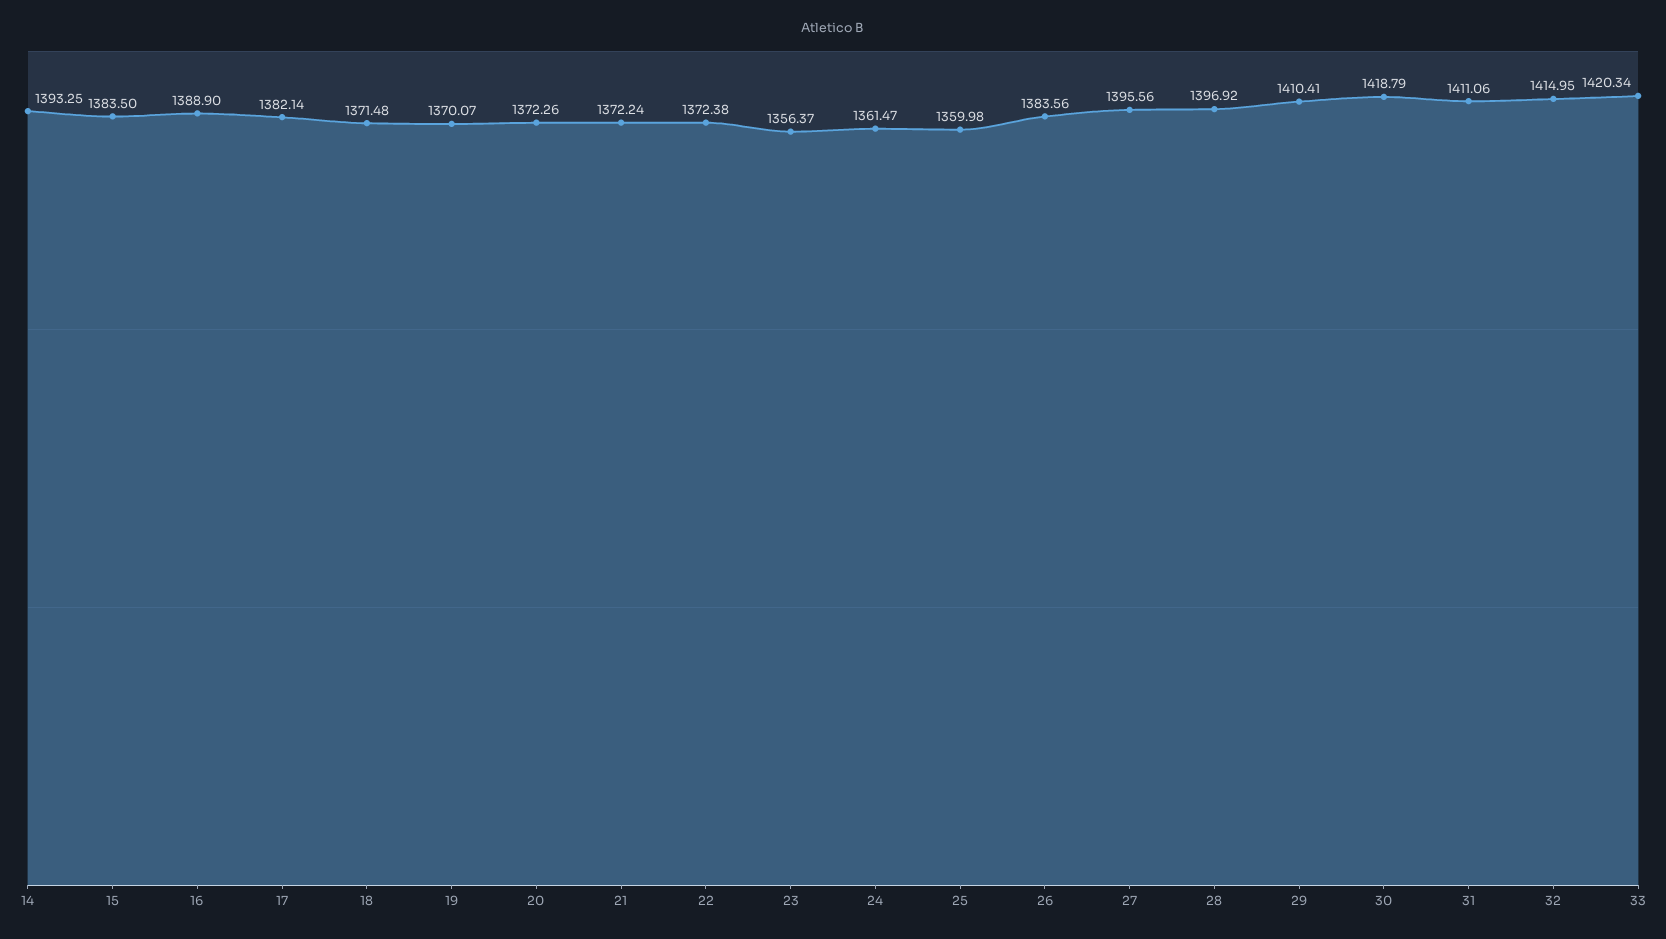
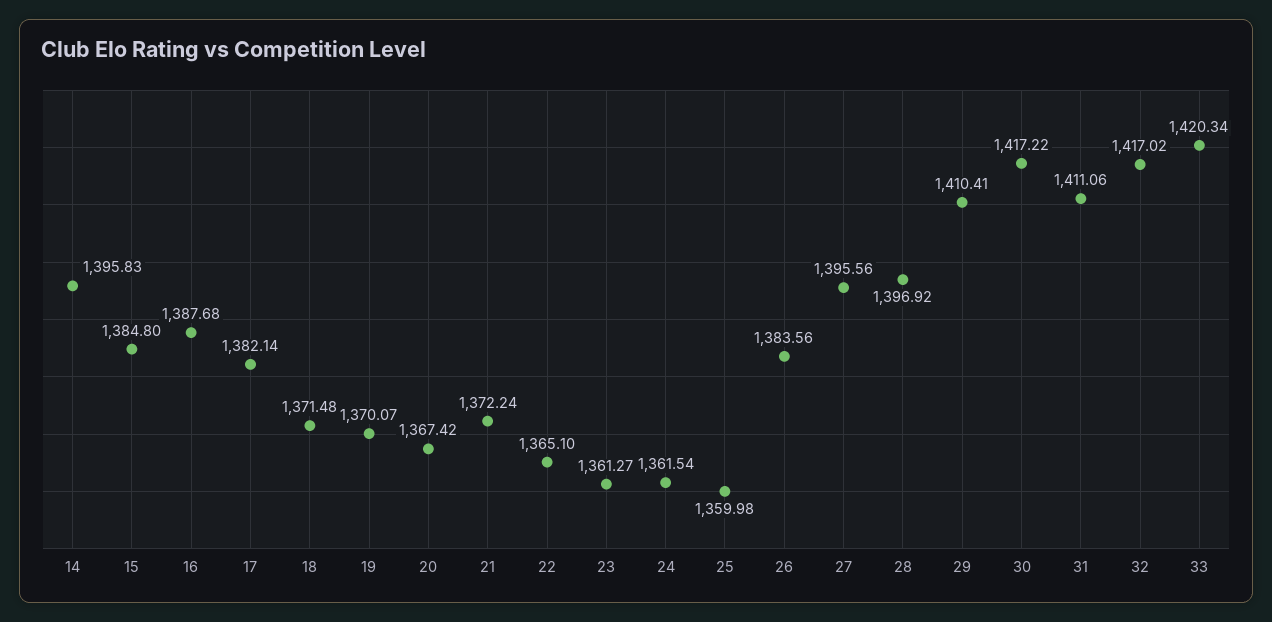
14: 1393.25 -> 1395.83
15: 1383.5 -> 1384.8
16: 1388.9 -> 1387.68
20: 1372.26 -> 1367.42
22: 1372.38 -> 1365.1
23: 1356.37 -> 1361.27
24: 1361.47 -> 1361.54
30: 1418.79 -> 1417.22
32: 1414.95 -> 1417.02

